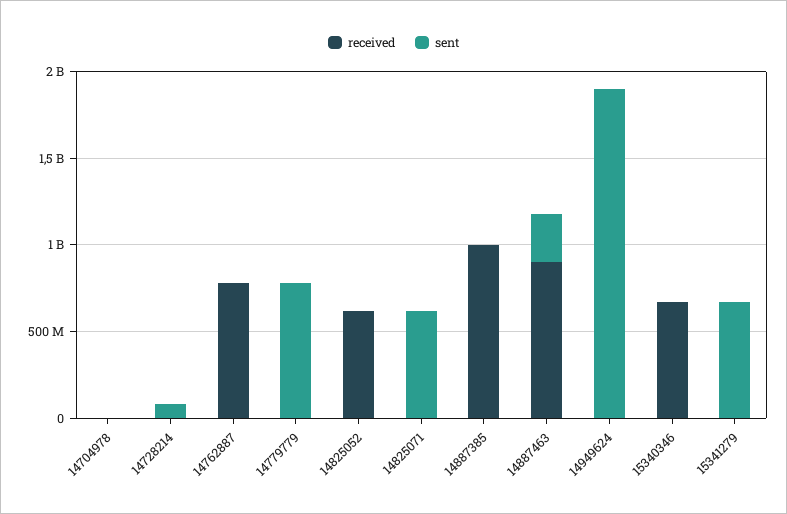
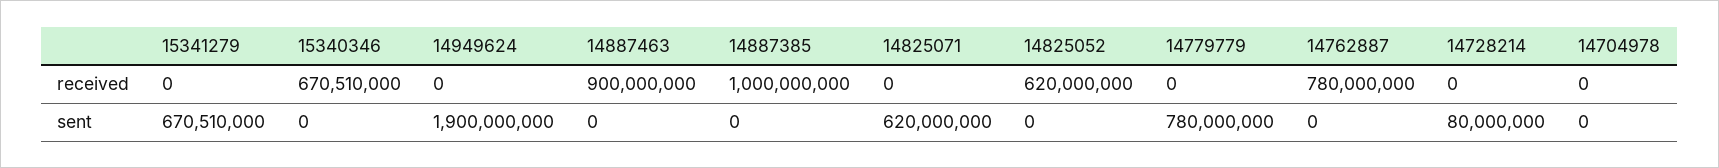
sent, 14887463: 300000000 -> 0

